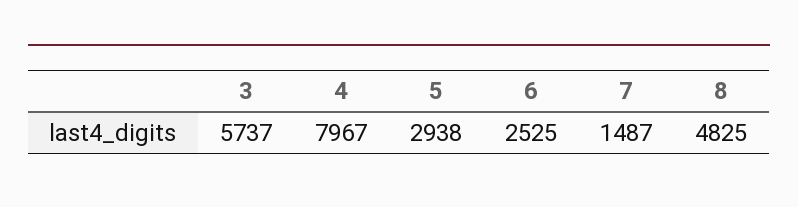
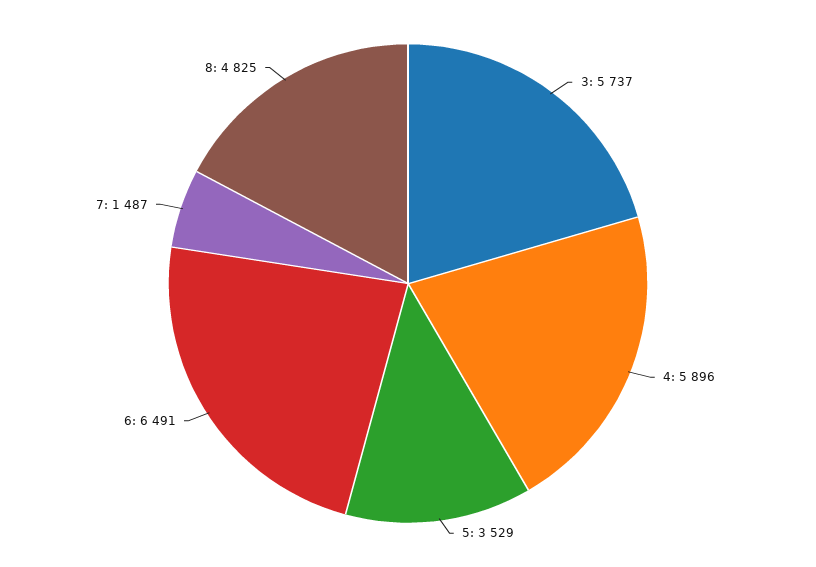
4: 7967 -> 5896
5: 2938 -> 3529
6: 2525 -> 6491

